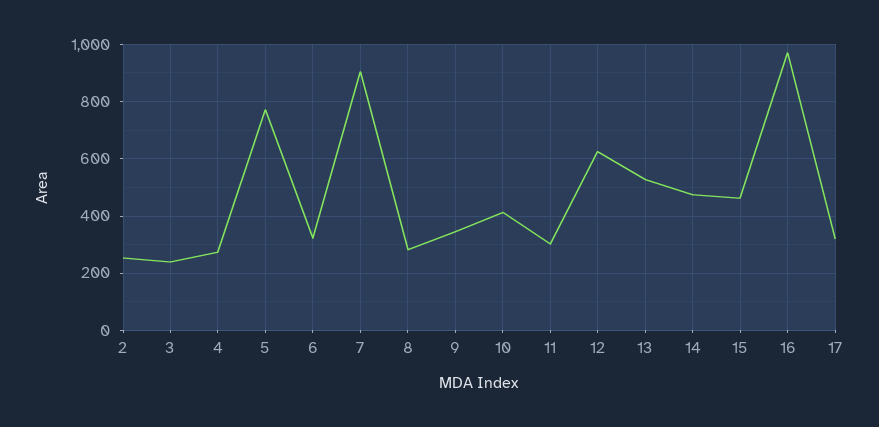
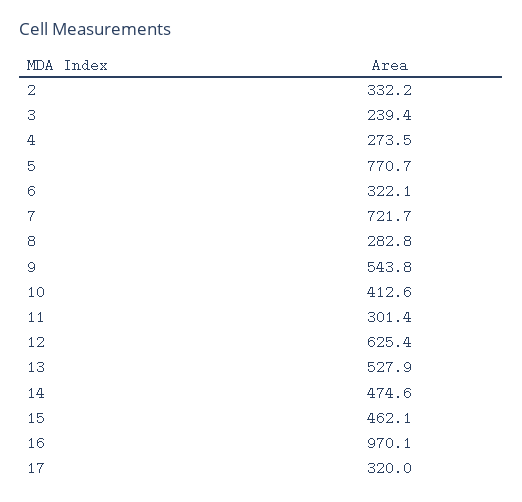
2: 250 -> 332.2
7: 900 -> 721.7
9: 350 -> 543.8

